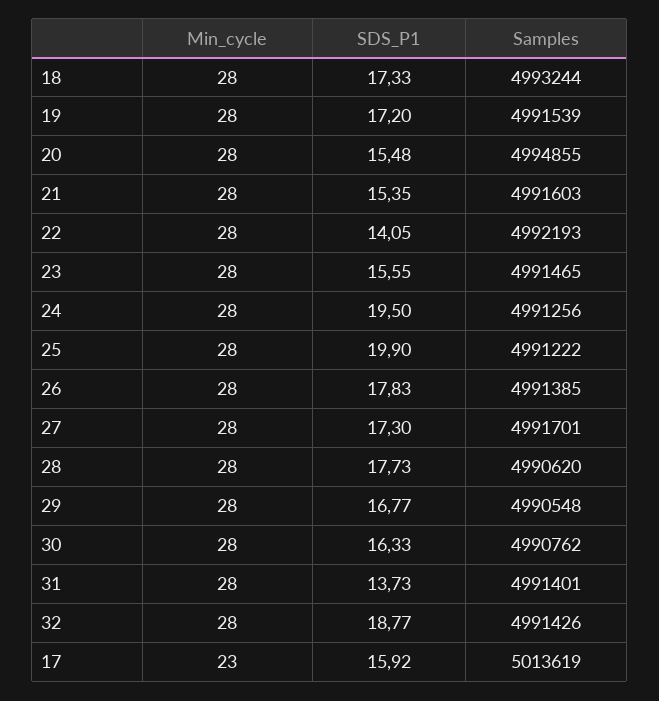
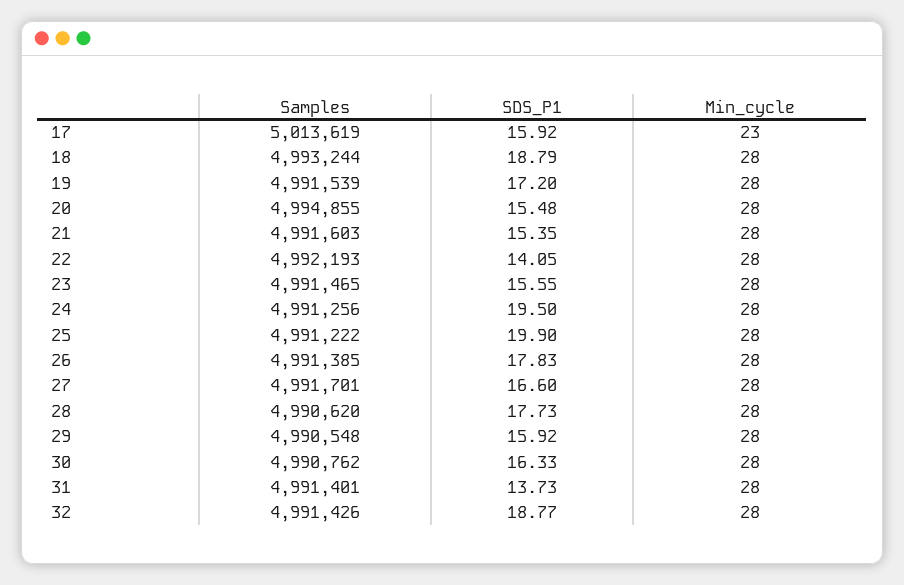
SDS_P1, 18: 17.33 -> 18.79
SDS_P1, 27: 17.3 -> 16.6
SDS_P1, 29: 16.77 -> 15.92

